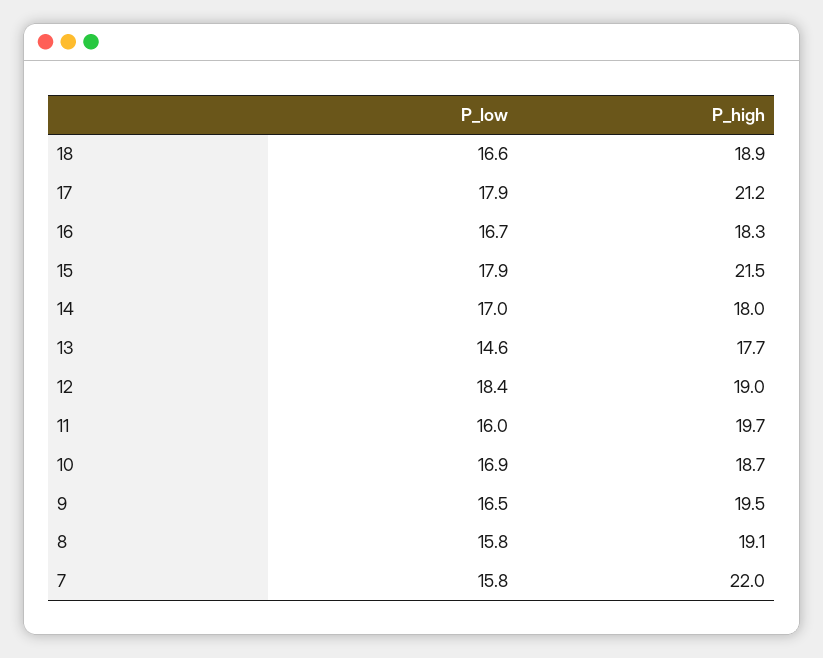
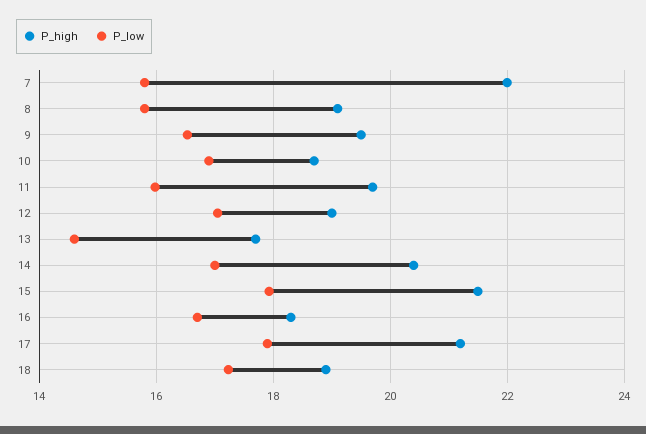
P_low, 18: 16.6 -> 17.2
P_high, 14: 18 -> 20.4
P_low, 12: 18.4 -> 17

